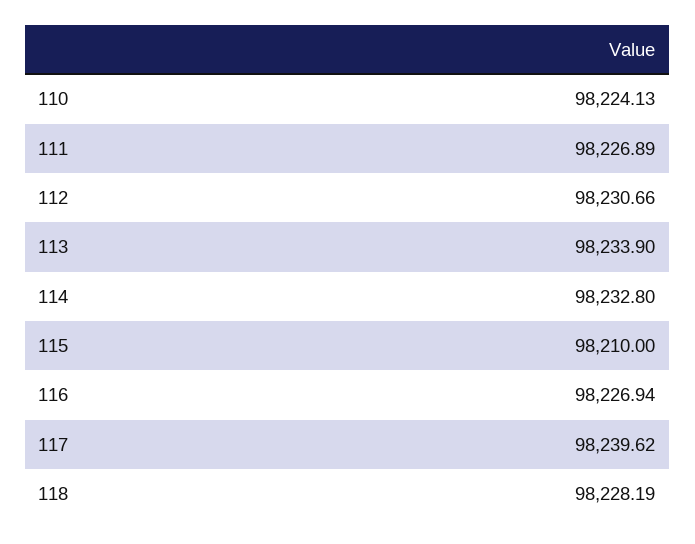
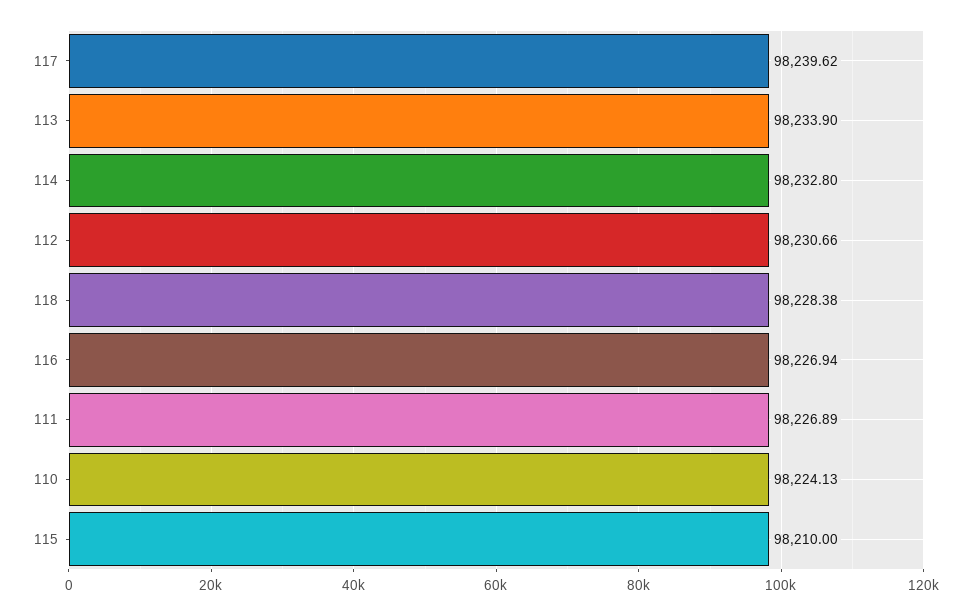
118: 98228.19 -> 98228.38

